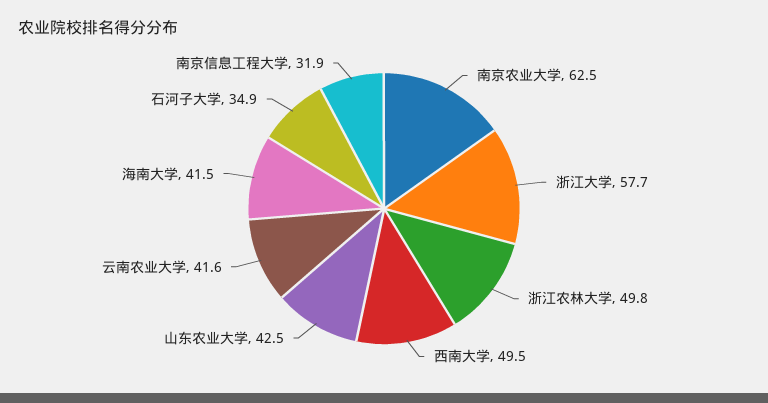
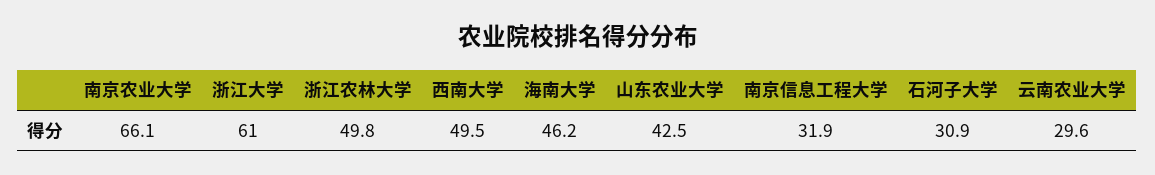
南京农业大学: 62.5 -> 66.1
浙江大学: 57.7 -> 61
云南农业大学: 41.6 -> 29.6
海南大学: 41.5 -> 46.2
石河子大学: 34.9 -> 30.9

